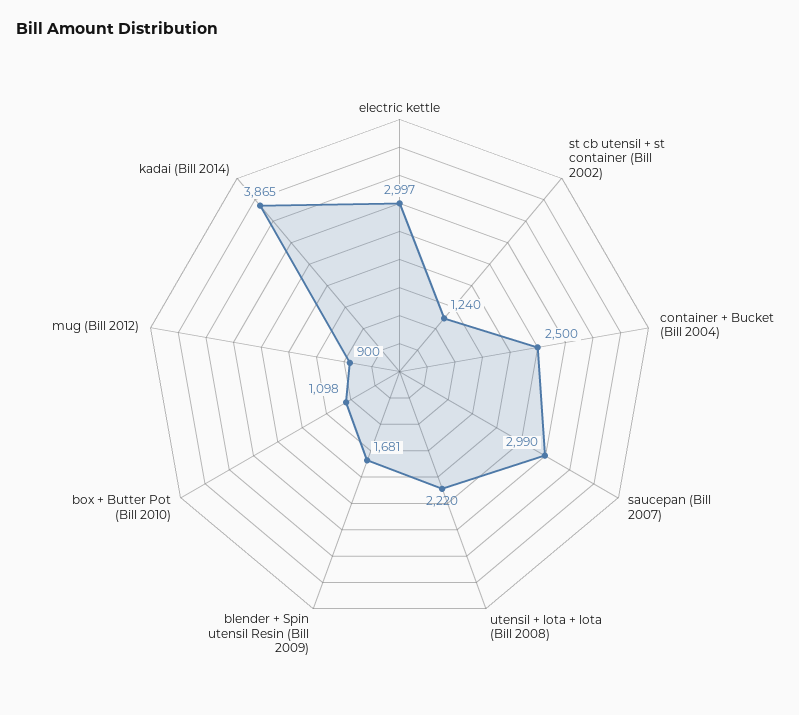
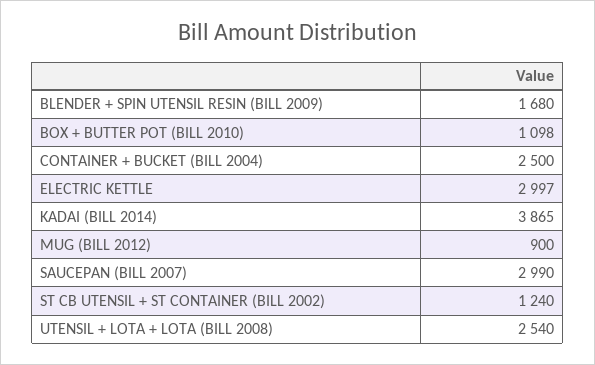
utensil + lota + lota (Bill 2008): 2220 -> 2540
blender + Spin utensil Resin (Bill 2009): 1681 -> 1680

